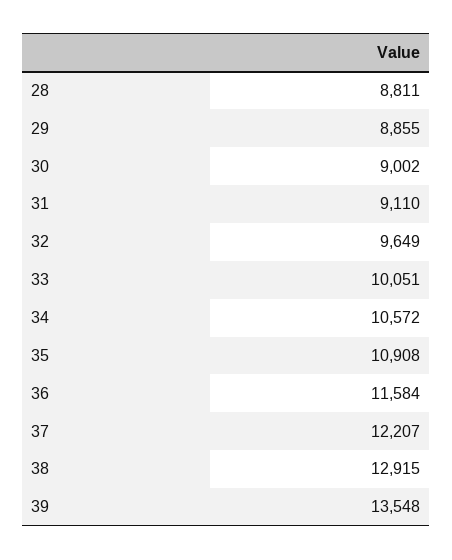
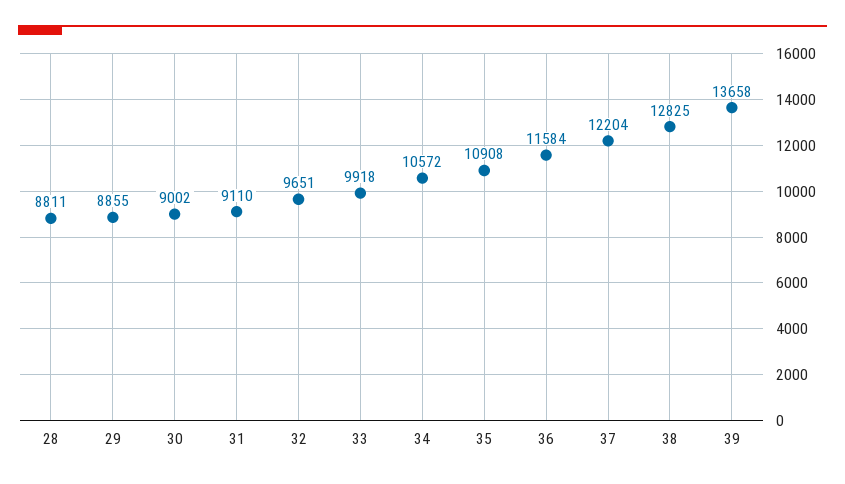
32: 9649 -> 9651
33: 10051 -> 9918
37: 12207 -> 12204
38: 12915 -> 12825
39: 13548 -> 13658

